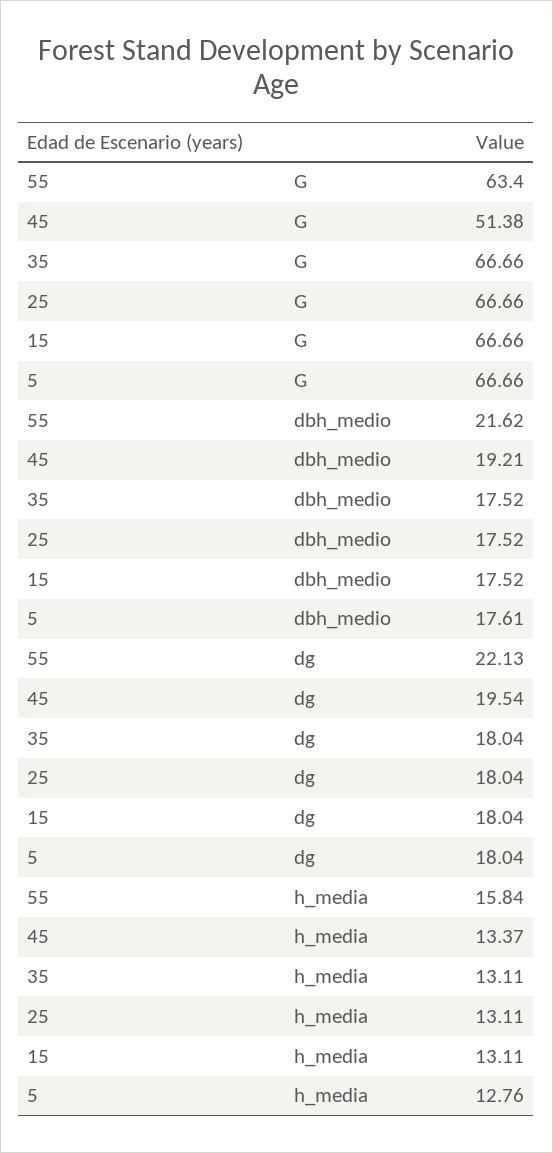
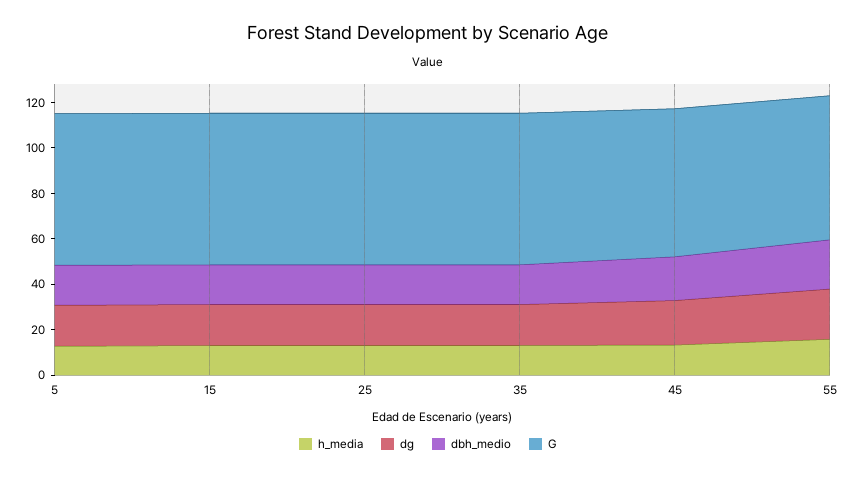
G, 45: 51.38 -> 65

